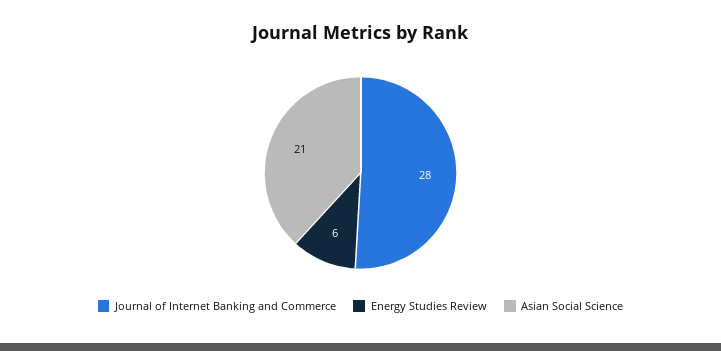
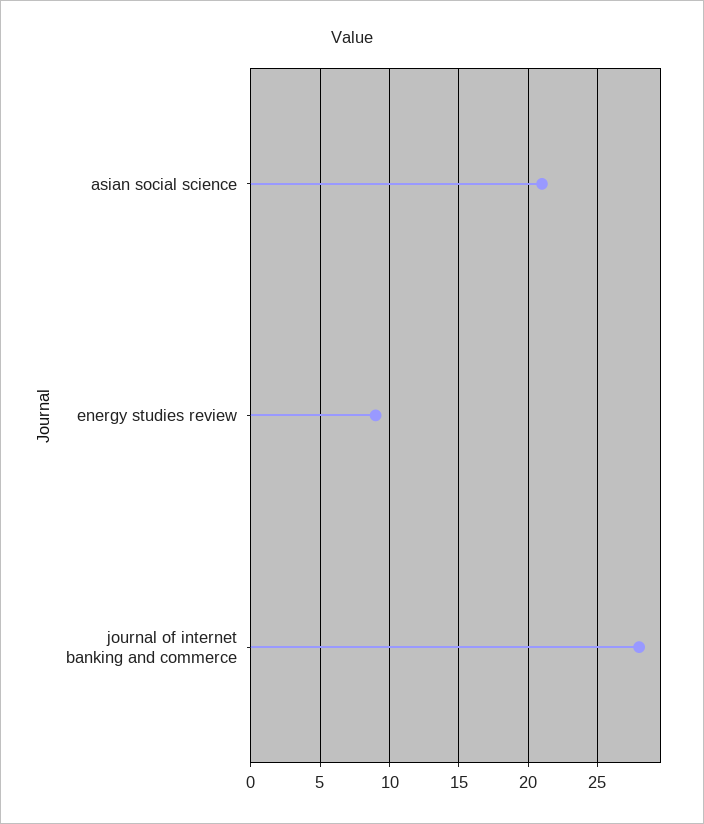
Energy Studies Review: 6 -> 9

